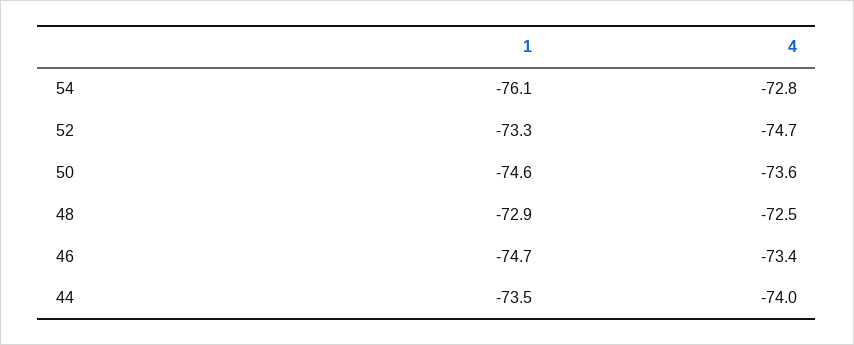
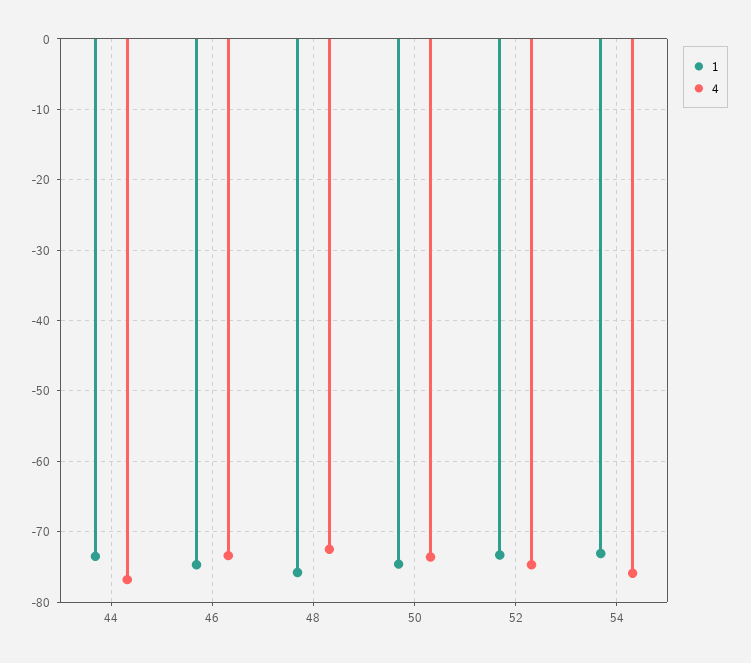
1, 54: -76.1 -> -73
4, 54: -72.8 -> -76
1, 48: -72.9 -> -76
4, 44: -74 -> -77

